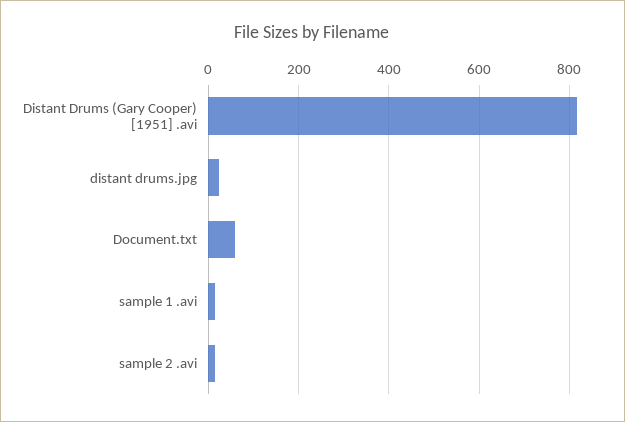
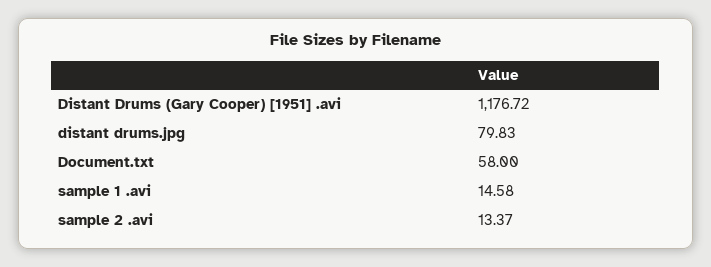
Distant Drums (Gary Cooper) [1951] .avi: 820 -> 1176.72
distant drums.jpg: 20 -> 79.83

